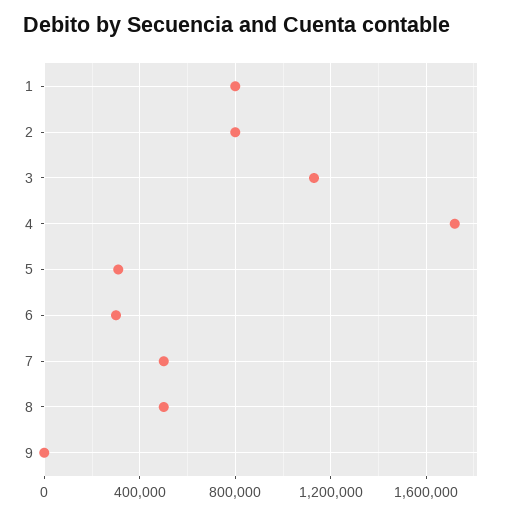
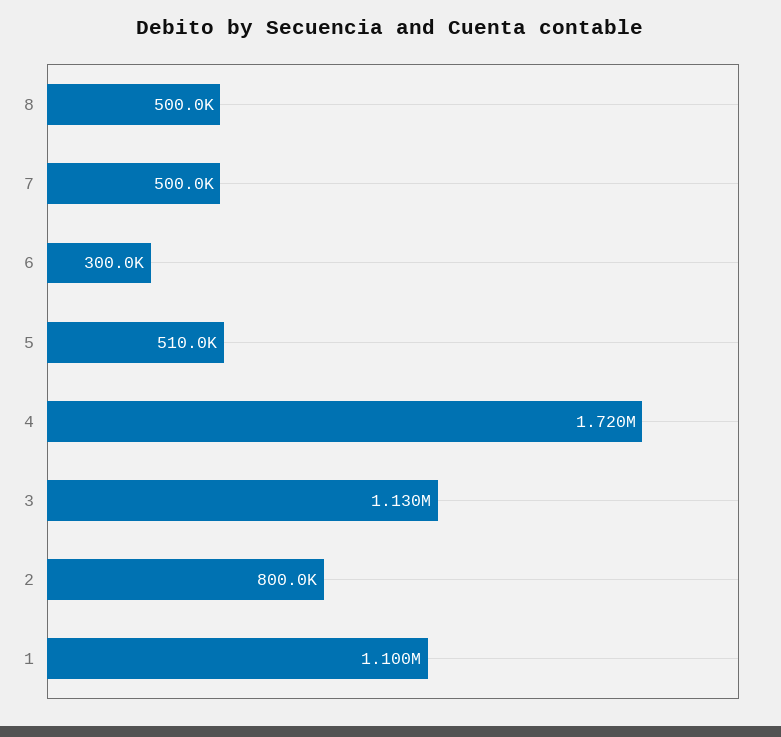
1: 800000 -> 1100000
5: 300000 -> 510000
9: 0 -> none

